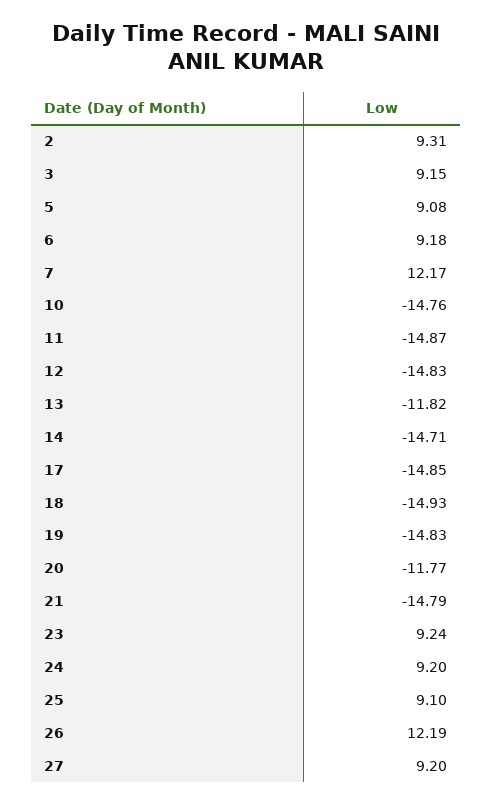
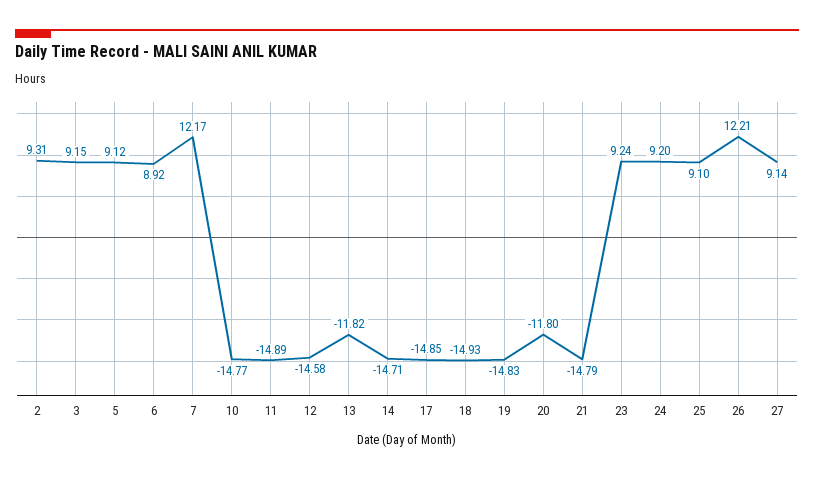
5: 9.08 -> 9.12
6: 9.18 -> 8.92
10: -14.76 -> -14.77
11: -14.87 -> -14.89
12: -14.83 -> -14.58
20: -11.77 -> -11.8
26: 12.19 -> 12.21
27: 9.2 -> 9.14

